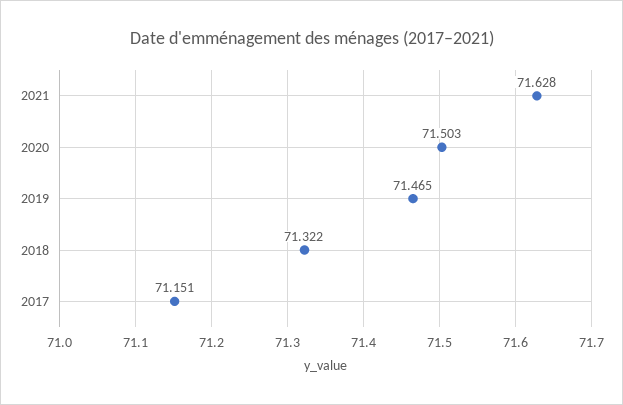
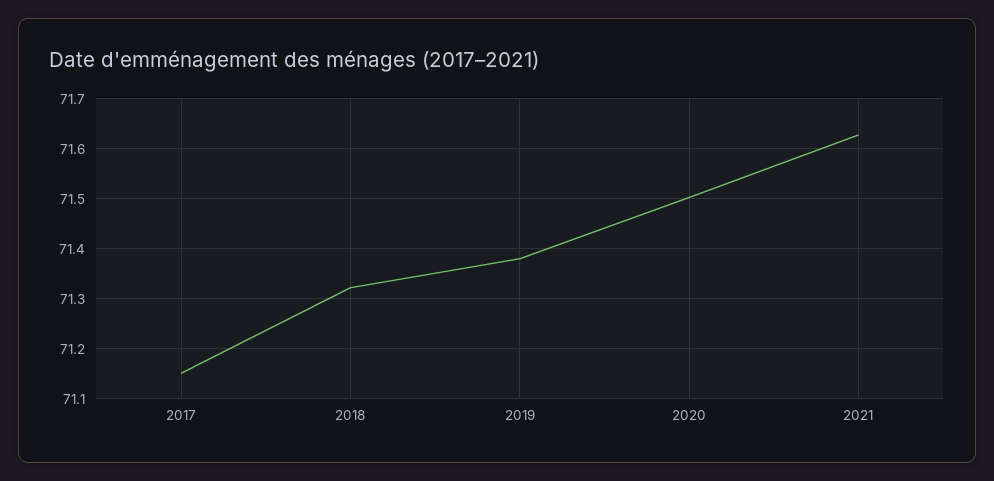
2019: 71.465 -> 71.38

